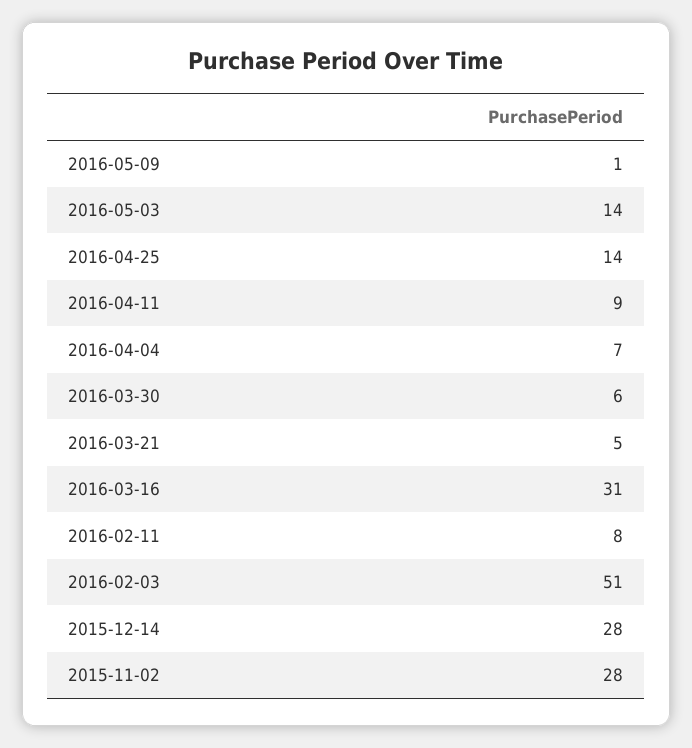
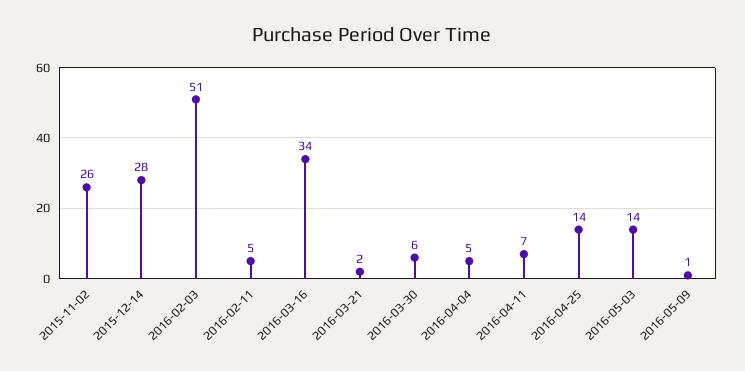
2016-04-11: 9 -> 7
2016-04-04: 7 -> 5
2016-03-21: 5 -> 2
2016-03-16: 31 -> 34
2016-02-11: 8 -> 5
2015-11-02: 28 -> 26

